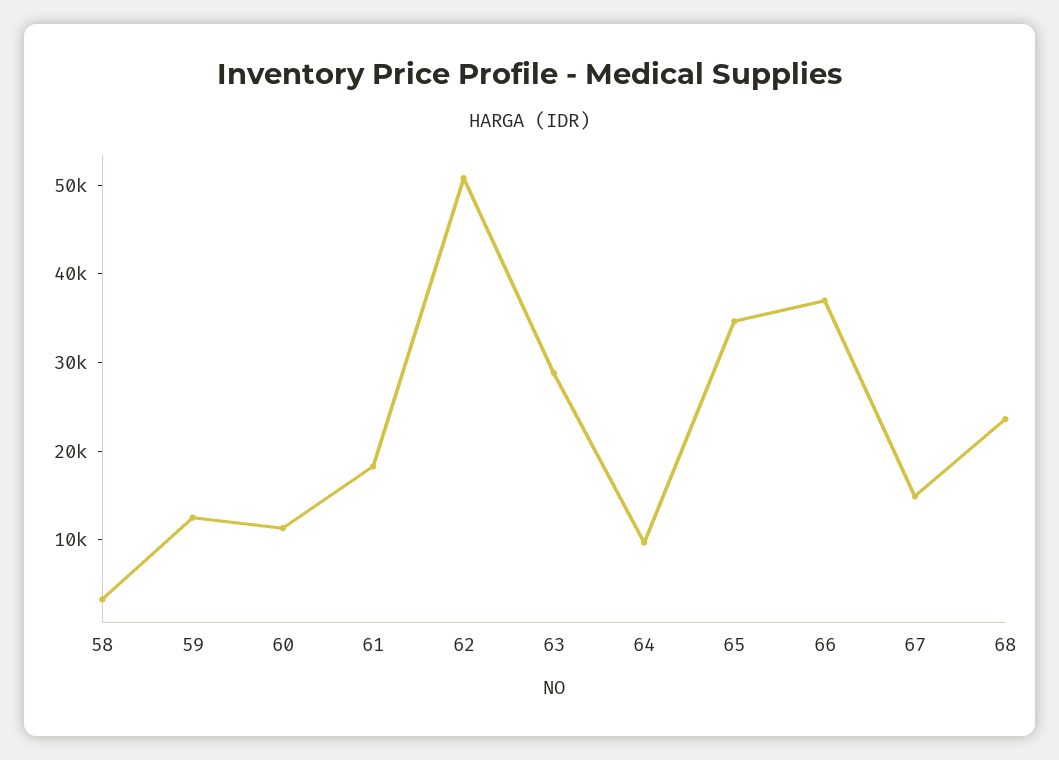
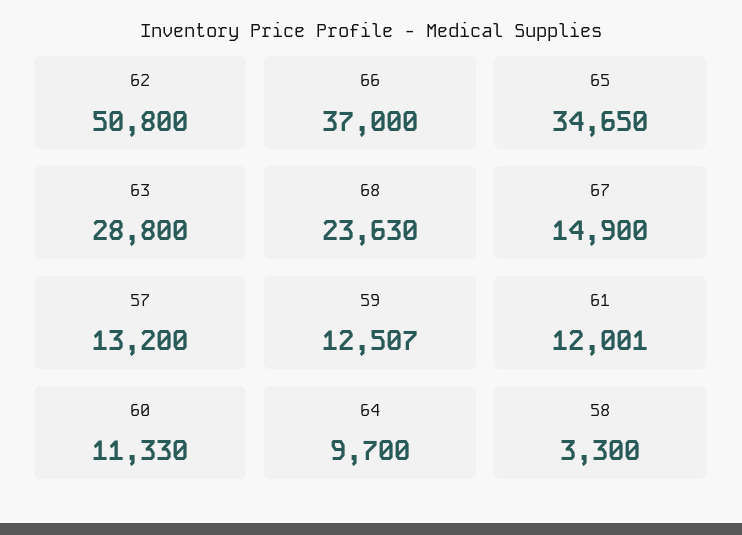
61: 18000 -> 12001
57: none -> 13200

